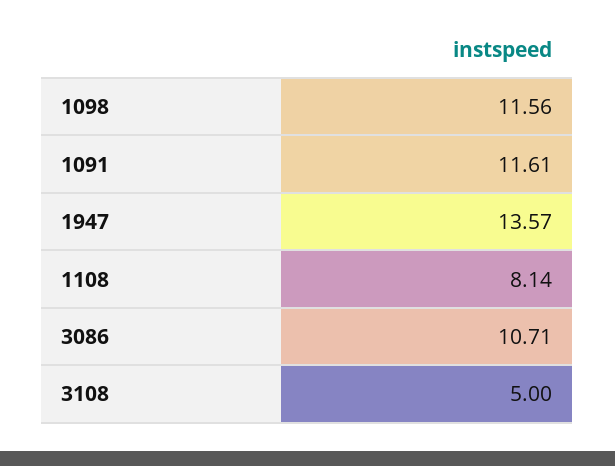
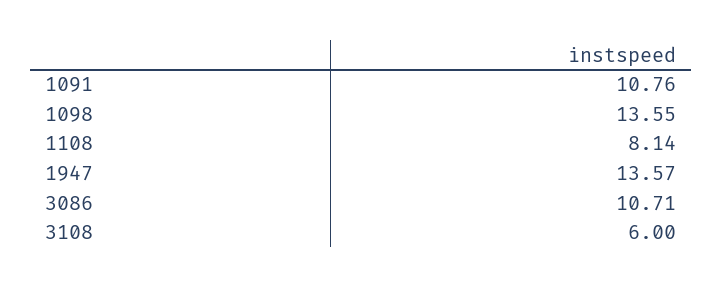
1098: 11.56 -> 13.55
1091: 11.61 -> 10.76
3108: 5 -> 6

